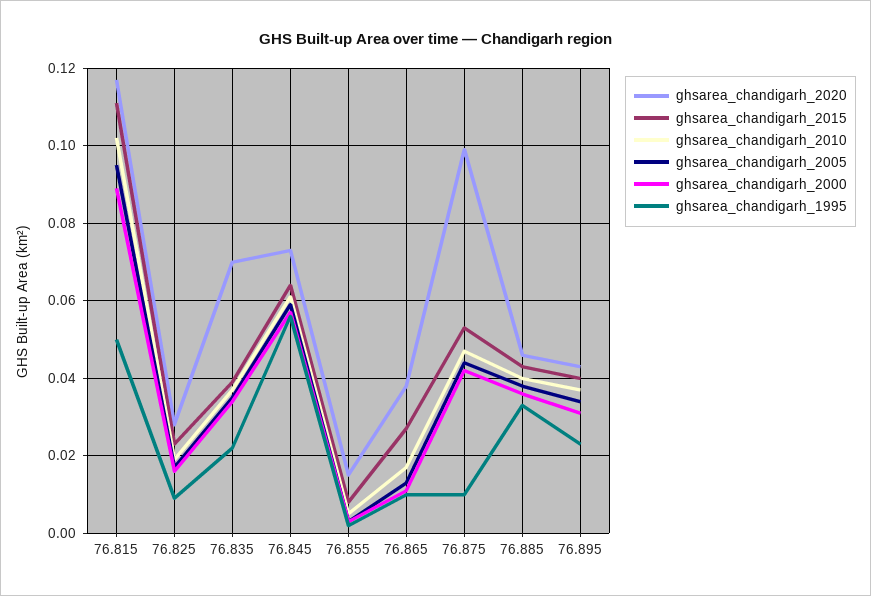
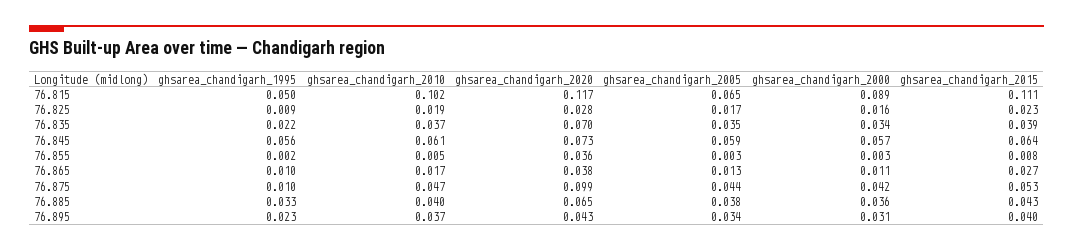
ghsarea_chandigarh_2005, 76.815: 0.095 -> 0.065
ghsarea_chandigarh_2020, 76.855: 0.015 -> 0.036
ghsarea_chandigarh_2020, 76.885: 0.045 -> 0.065

